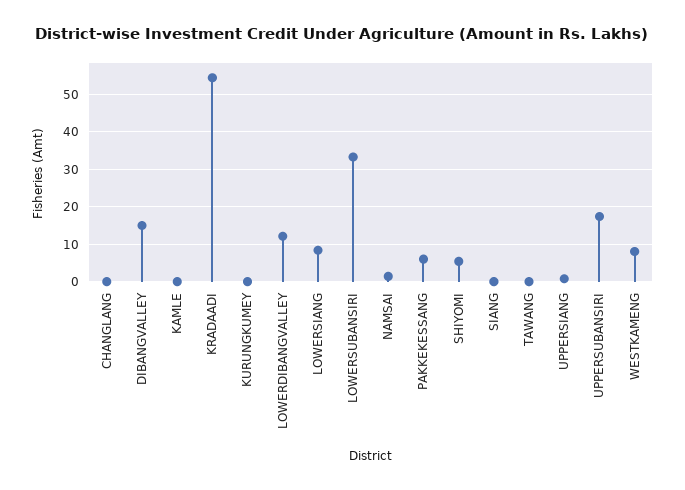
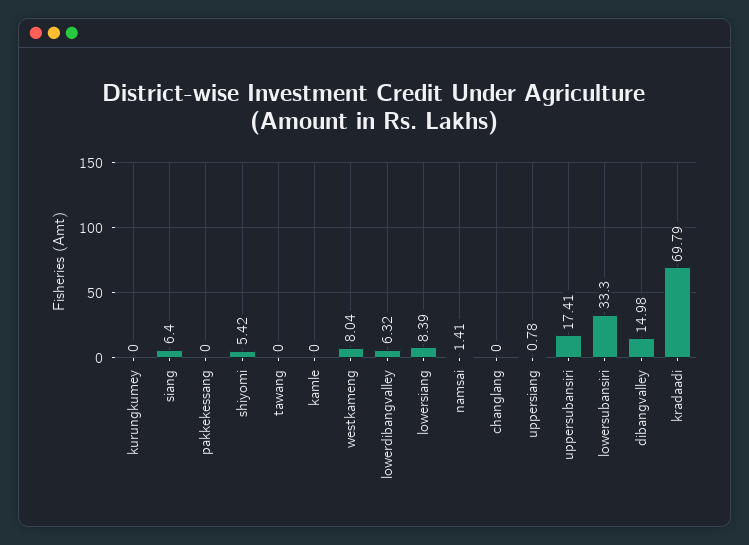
KRADAADI: 54 -> 69.79
LOWERDIBANGVALLEY: 12 -> 6.32
PAKKEKESSANG: 6 -> 0
SIANG: 0 -> 6.4

